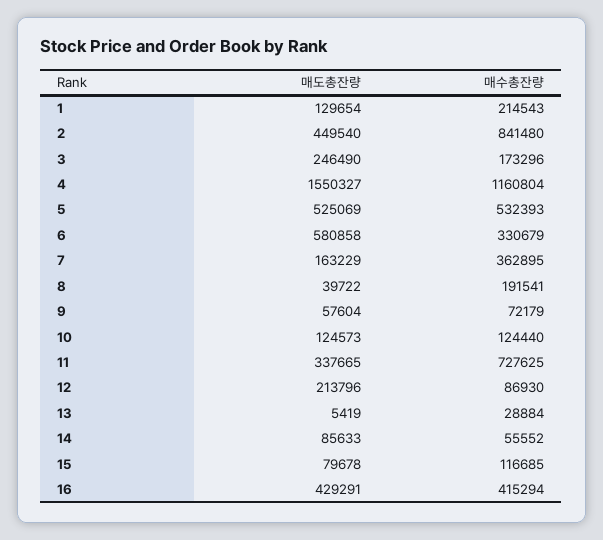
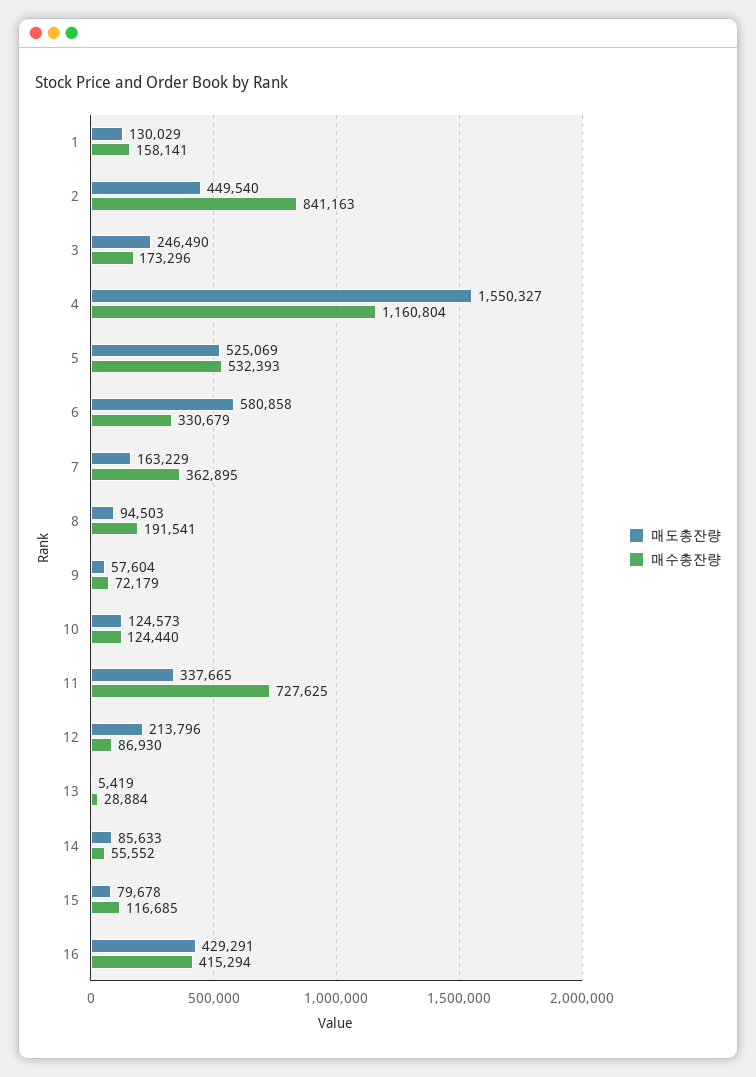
매도총잔량, 1: 129654 -> 130029
매수총잔량, 1: 214543 -> 158141
매수총잔량, 2: 841480 -> 841163
매도총잔량, 8: 39722 -> 94503

